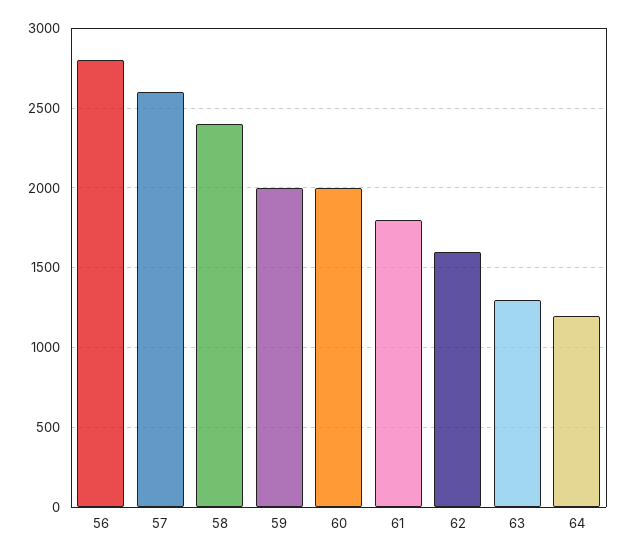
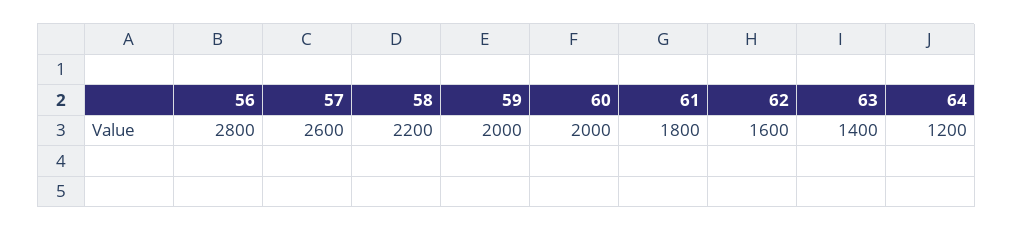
58: 2400 -> 2200
63: 1300 -> 1400

